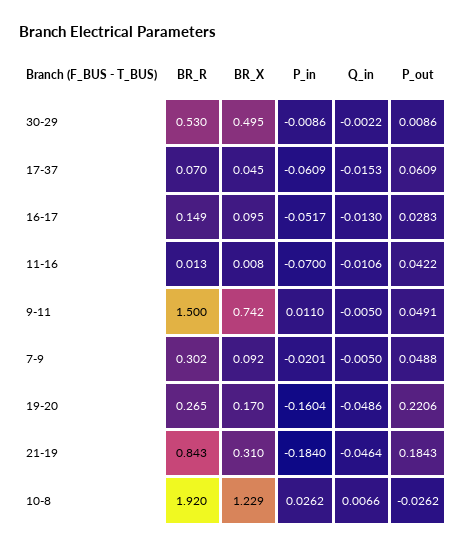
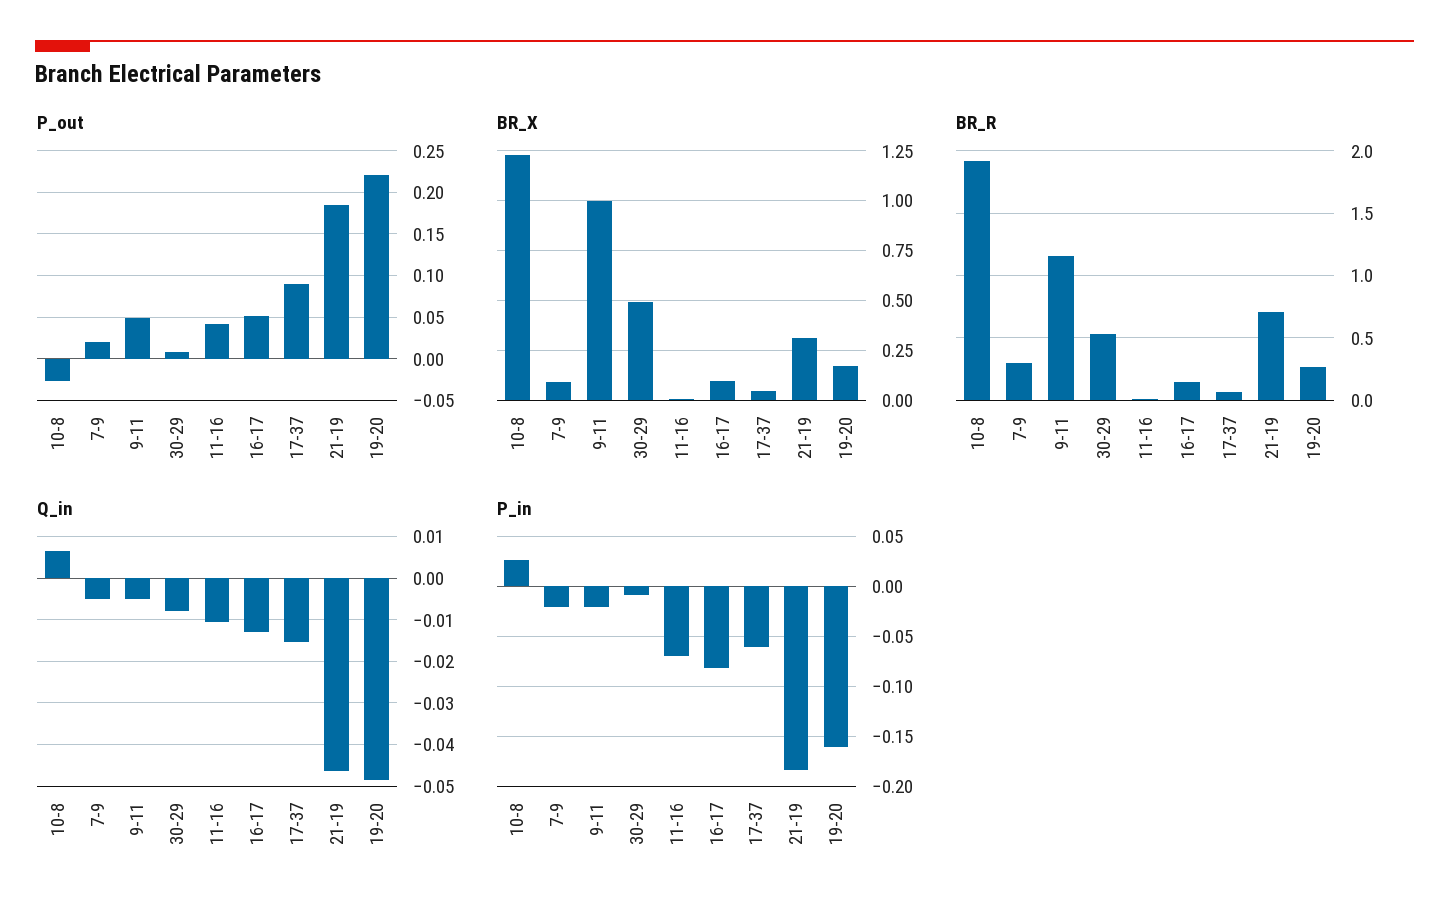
Q_in, 30-29: -0.0022 -> -0.008
P_out, 17-37: 0.0609 -> 0.09
P_in, 16-17: -0.0517 -> -0.08
P_out, 16-17: 0.0283 -> 0.05
BR_R, 9-11: 1.5 -> 1.15
BR_X, 9-11: 0.742 -> 1
P_in, 9-11: 0.011 -> -0.02
P_out, 7-9: 0.0488 -> 0.02
BR_R, 21-19: 0.843 -> 0.7

